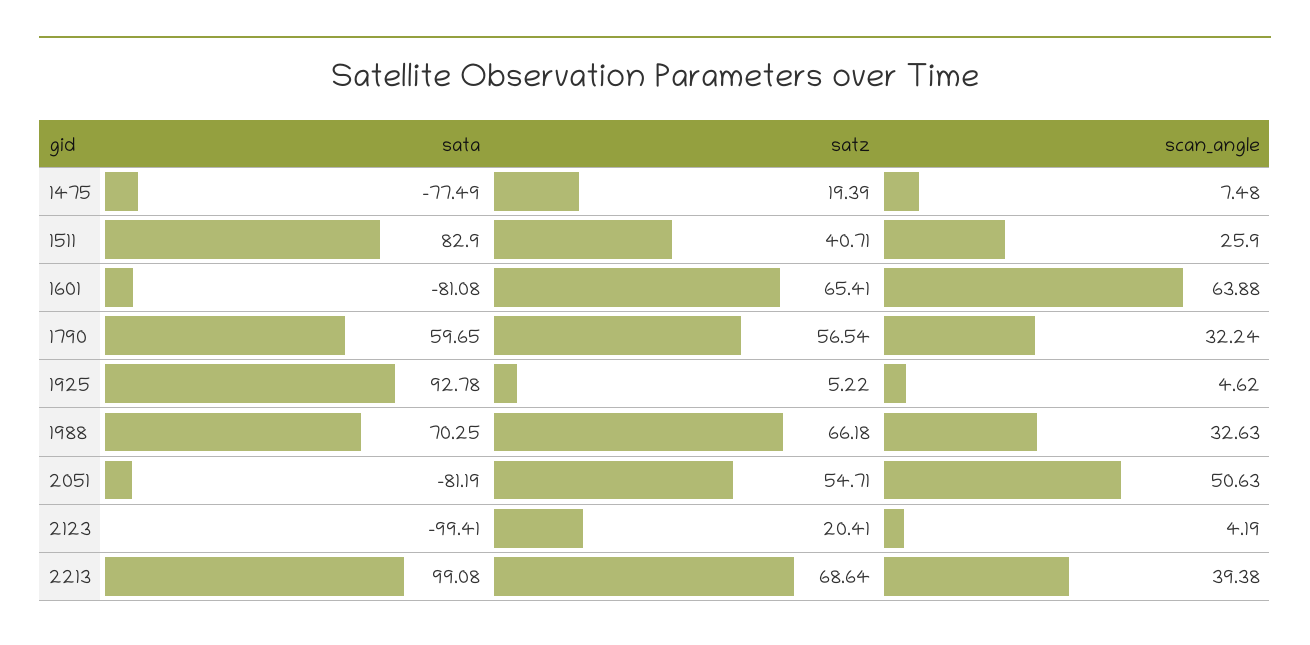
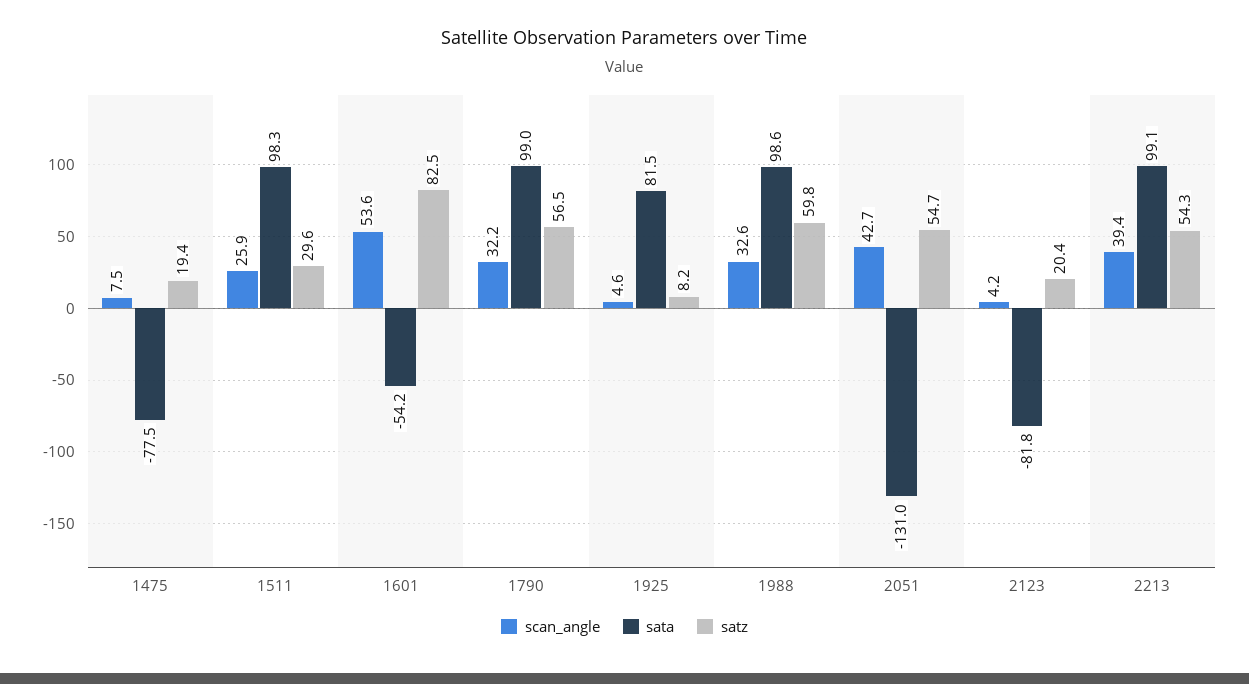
sata, 1511: 82.9 -> 98.3
satz, 1511: 40.71 -> 29.6
sata, 1601: -81.08 -> -54.2
satz, 1601: 65.41 -> 82.5
scan_angle, 1601: 63.88 -> 53.6
sata, 1790: 59.65 -> 99
sata, 1925: 92.78 -> 81.5
satz, 1925: 5.22 -> 8.2
sata, 1988: 70.25 -> 98.6
satz, 1988: 66.18 -> 59.8
sata, 2051: -81.19 -> -131
scan_angle, 2051: 50.63 -> 42.7
sata, 2123: -99.41 -> -81.8
satz, 2213: 68.64 -> 54.3

